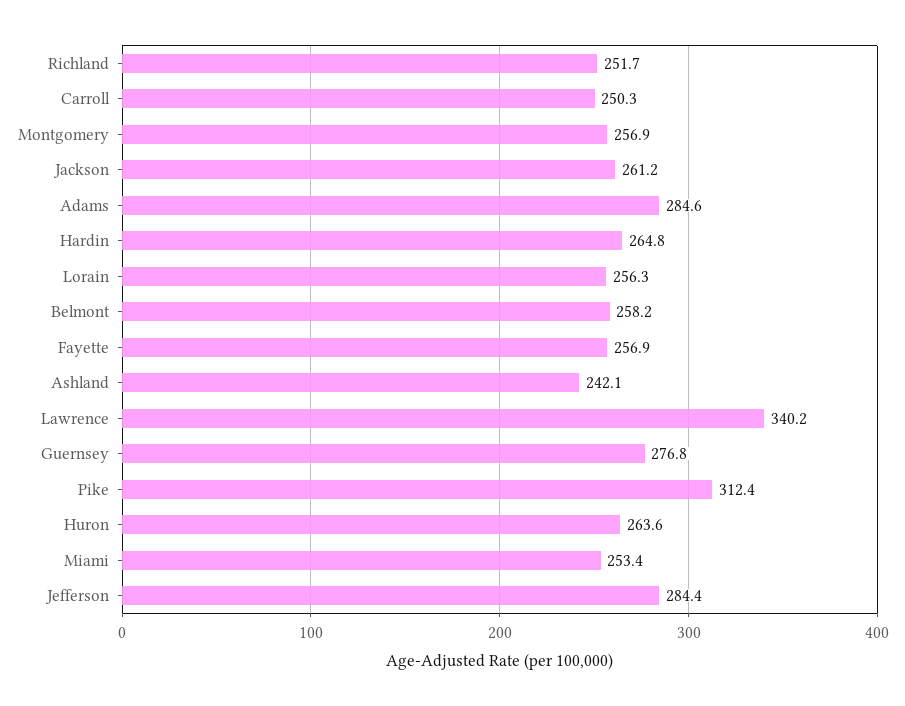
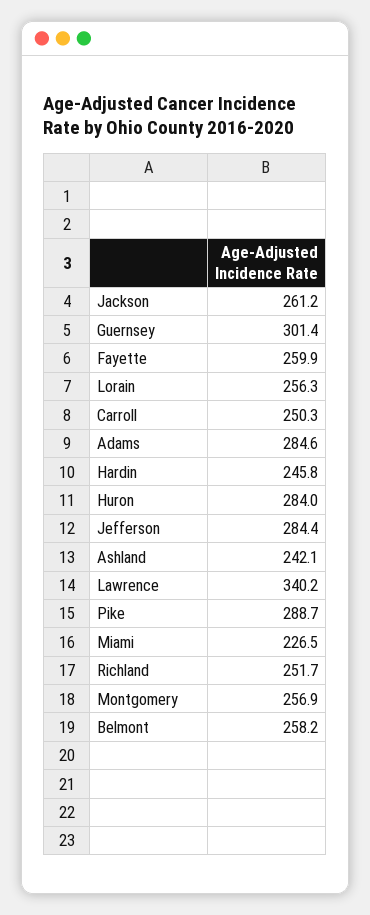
Hardin: 264.8 -> 245.8
Fayette: 256.9 -> 259.9
Guernsey: 276.8 -> 301.4
Pike: 312.4 -> 288.7
Huron: 263.6 -> 284
Miami: 253.4 -> 226.5

